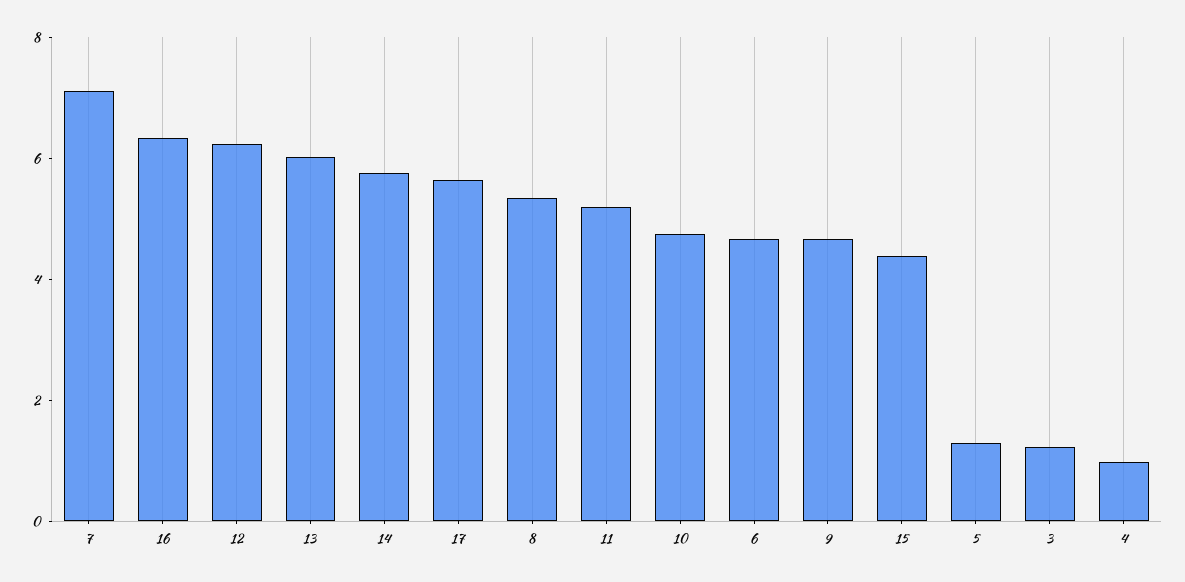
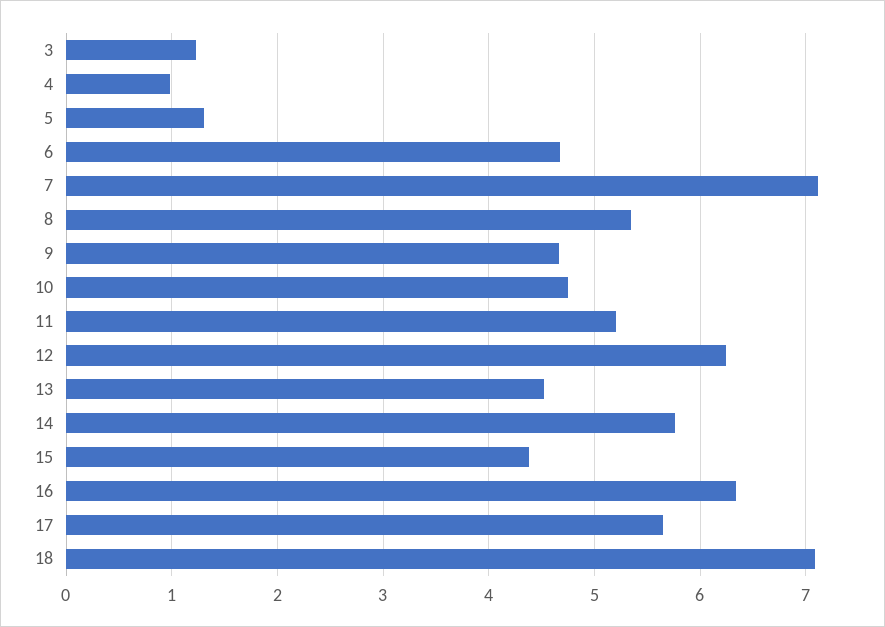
13: 6 -> 4.5
18: none -> 7.1

